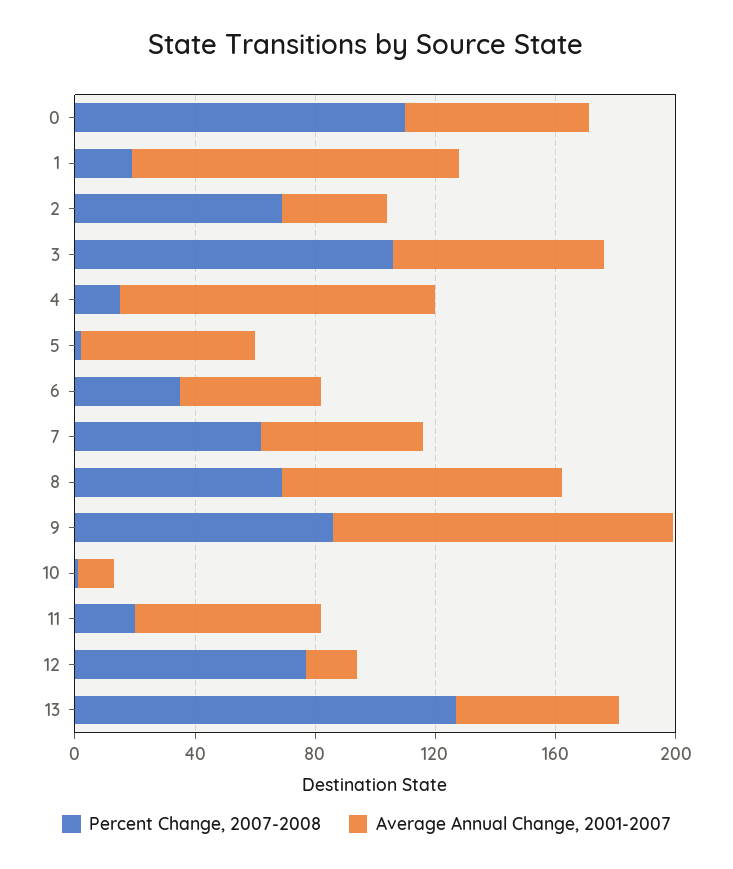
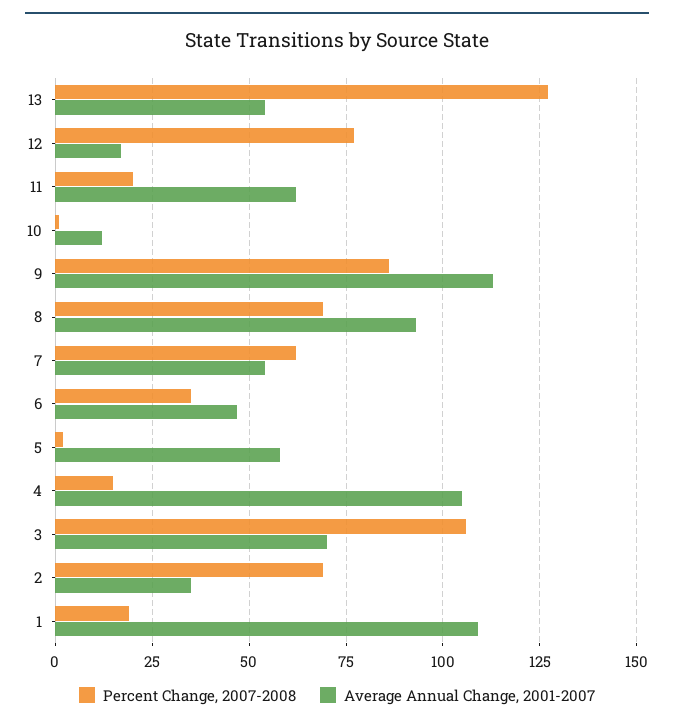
Percent Change, 2007-2008, 0: 110 -> none
Average Annual Change, 2001-2007, 0: 60 -> none

